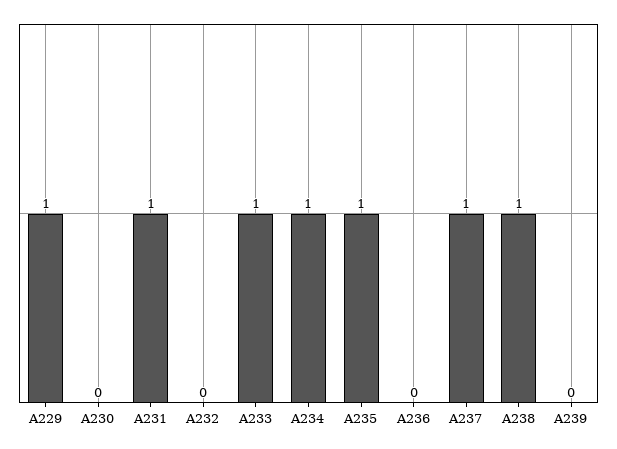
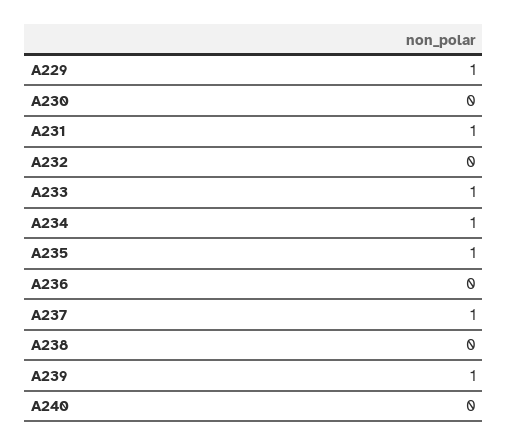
A238: 1 -> 0
A239: 0 -> 1
A240: none -> 0

